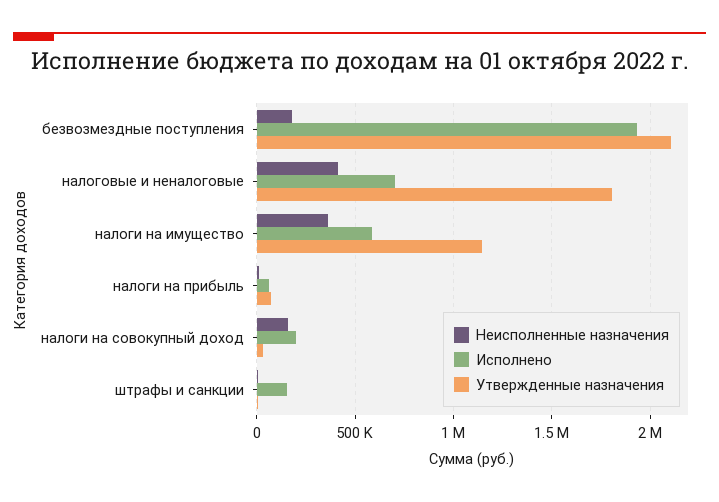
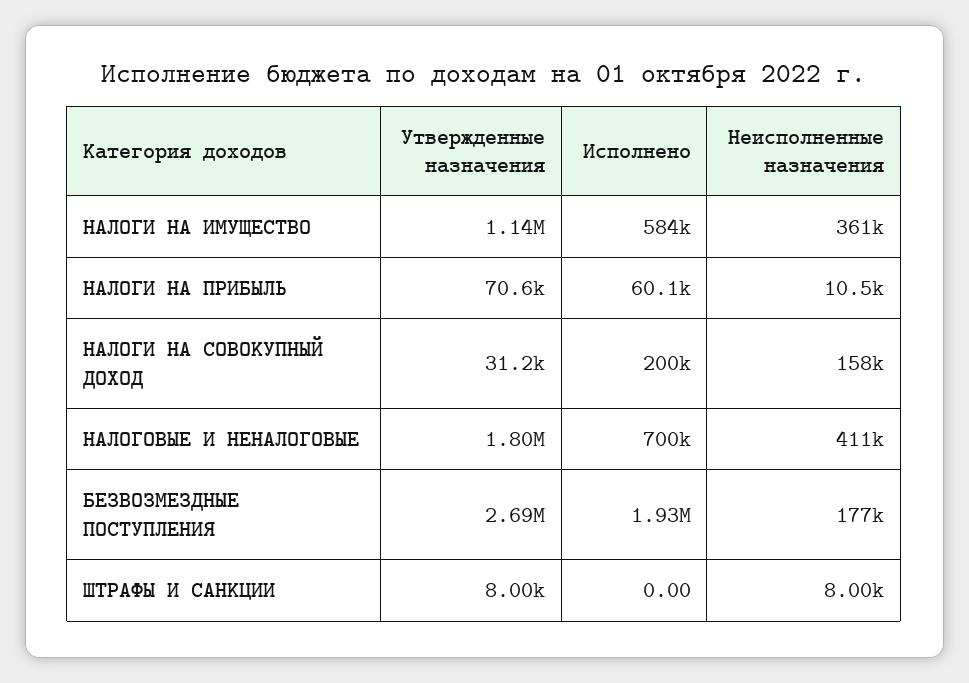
Утвержденные назначения, безвозмездные поступления: 2100000 -> 2690000
Исполнено, штрафы и санкции: 150000 -> 0

